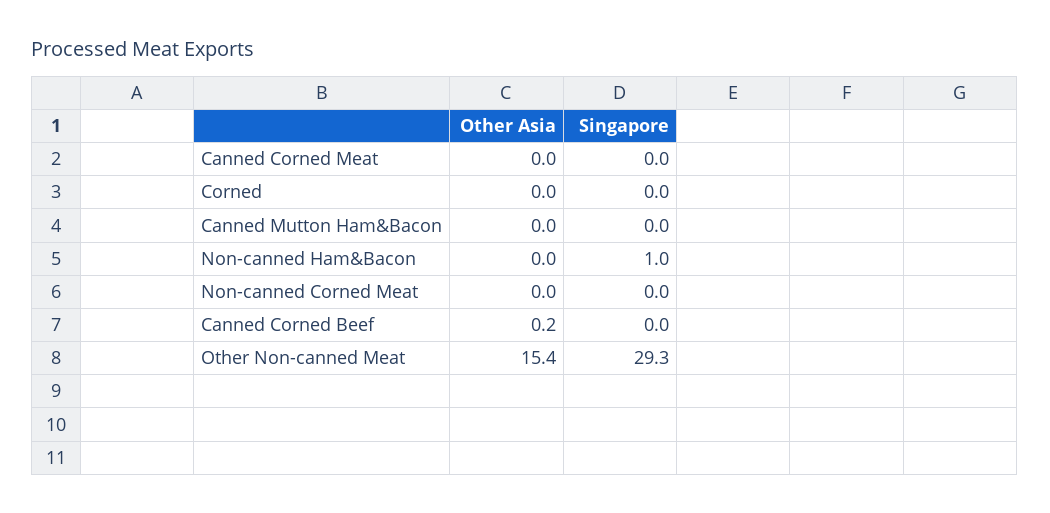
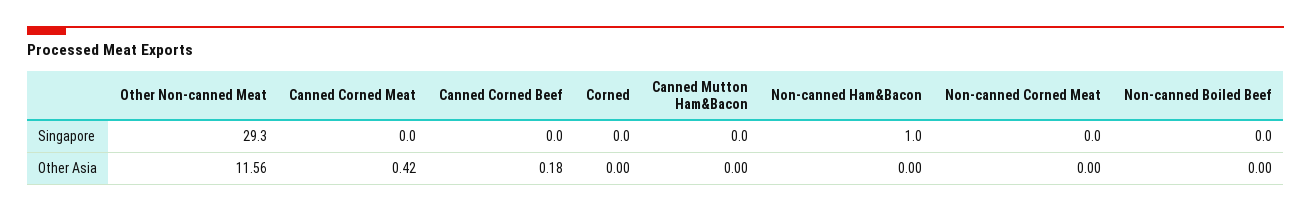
Other Asia, Canned Corned Meat: 0 -> 0.42
Other Asia, Other Non-canned Meat: 15.4 -> 11.56
Singapore, Non-canned Boiled Beef: none -> 0
Other Asia, Non-canned Boiled Beef: none -> 0

